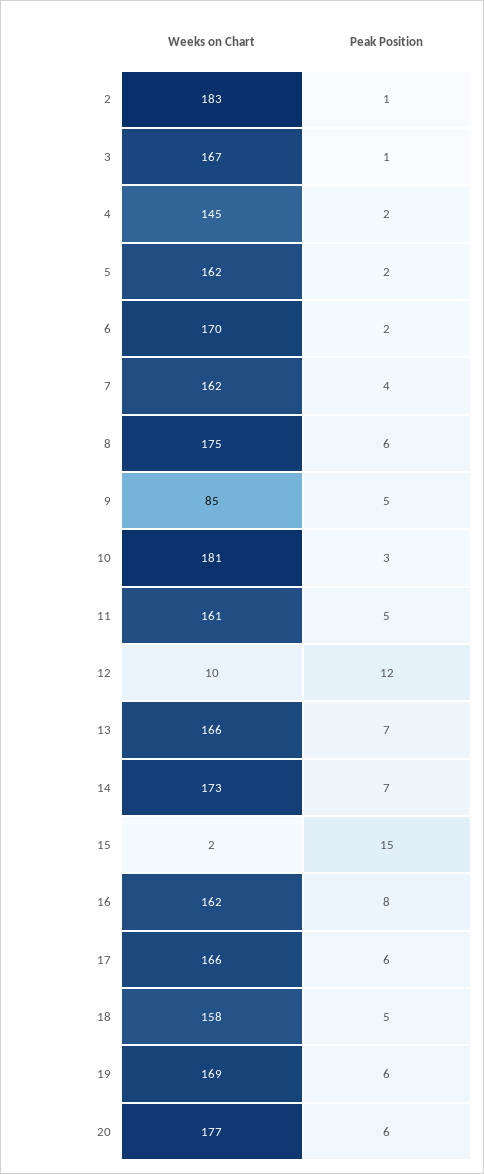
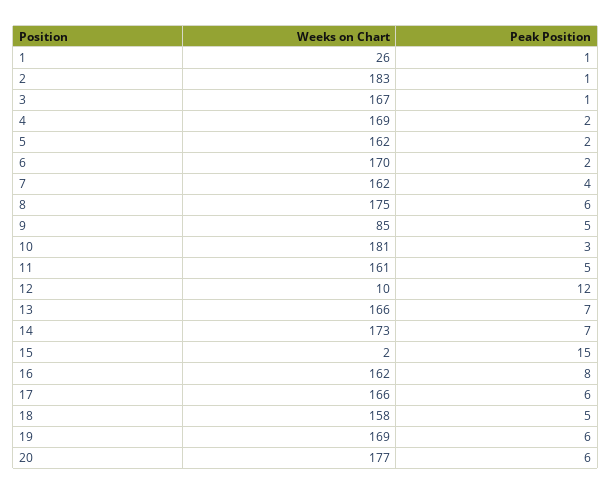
Weeks on Chart, 4: 145 -> 169
Weeks on Chart, 1: none -> 26
Peak Position, 1: none -> 1

